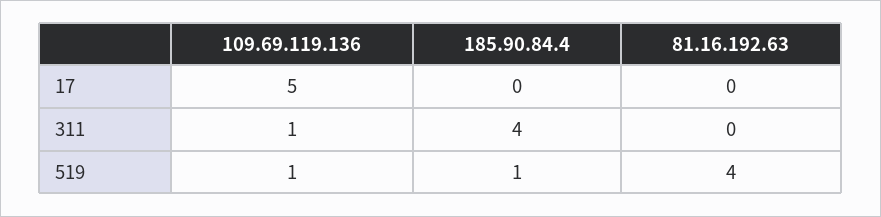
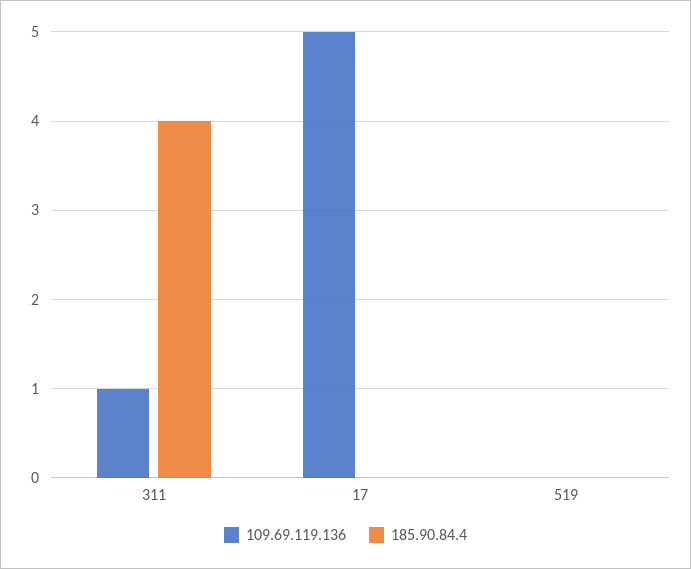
81.16.192.63, 17: 0 -> none
81.16.192.63, 311: 0 -> none
109.69.119.136, 519: 1 -> 0
185.90.84.4, 519: 1 -> 0
81.16.192.63, 519: 4 -> none

